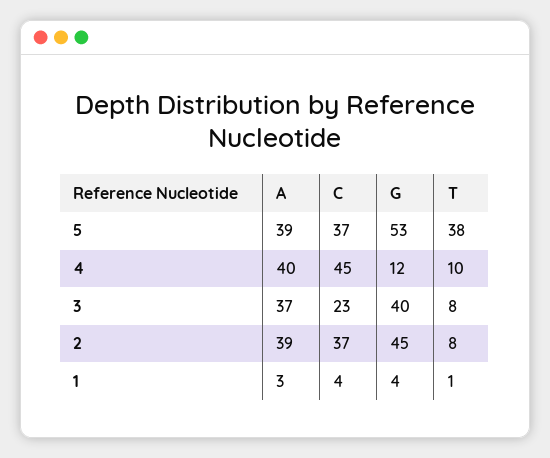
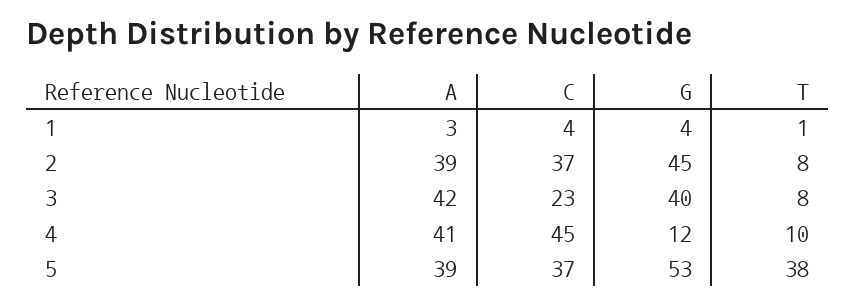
A, 4: 40 -> 41
A, 3: 37 -> 42

